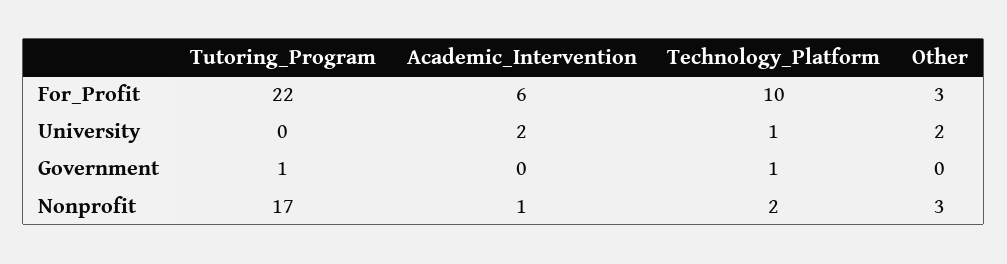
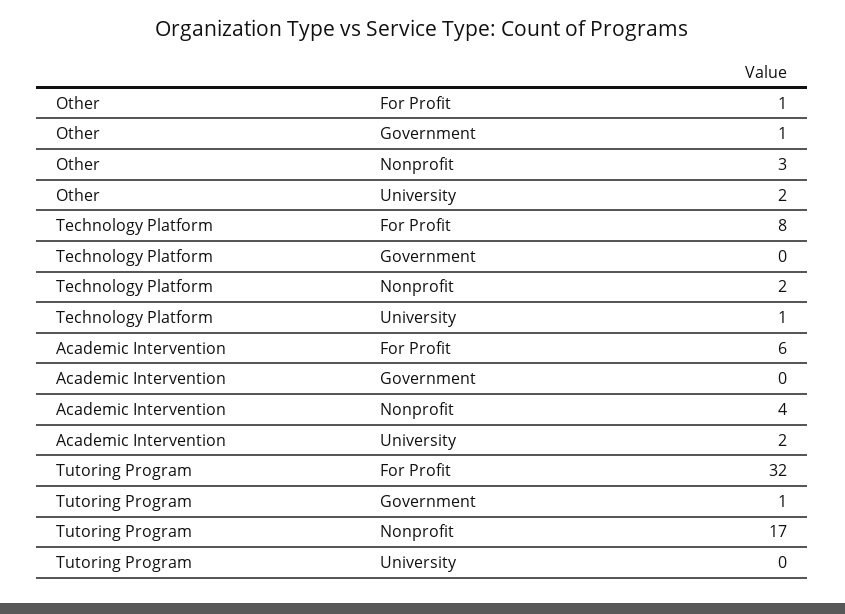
Tutoring_Program, For_Profit: 22 -> 32
Technology_Platform, For_Profit: 10 -> 8
Other, For_Profit: 3 -> 1
Technology_Platform, Government: 1 -> 0
Other, Government: 0 -> 1
Academic_Intervention, Nonprofit: 1 -> 4

